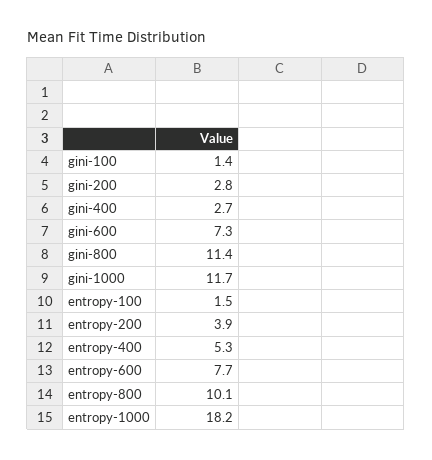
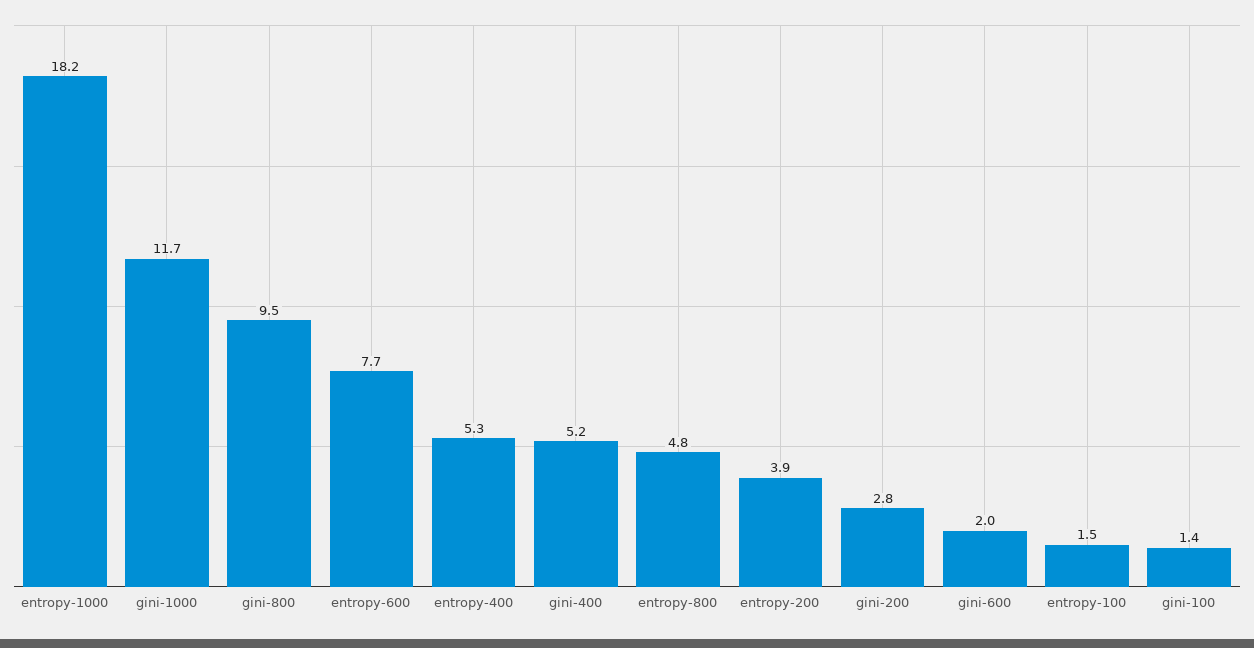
gini-400: 2.7 -> 5.2
gini-600: 7.3 -> 2
gini-800: 11.4 -> 9.5
entropy-800: 10.1 -> 4.8

